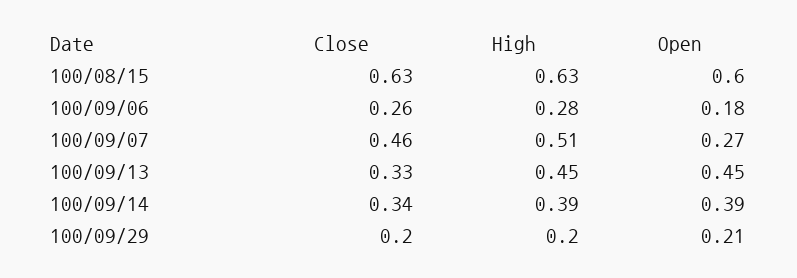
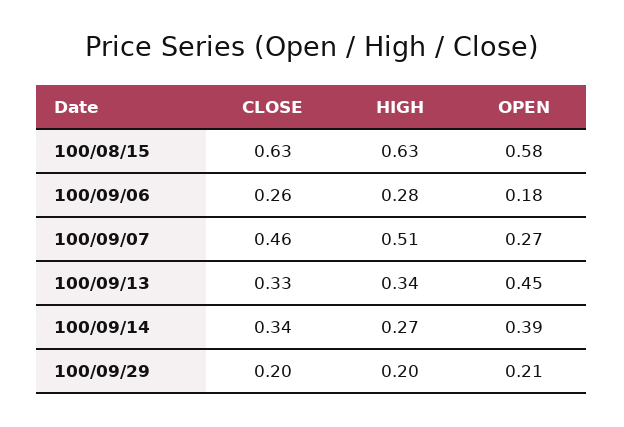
Open, 100/08/15: 0.6 -> 0.58
High, 100/09/13: 0.45 -> 0.34
High, 100/09/14: 0.39 -> 0.27

